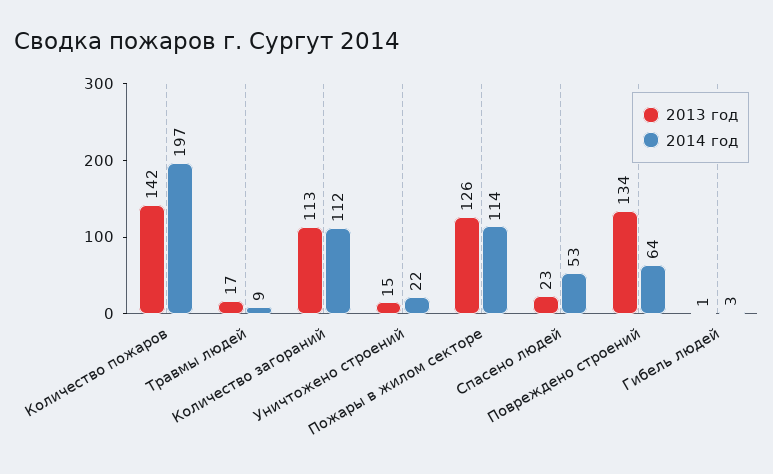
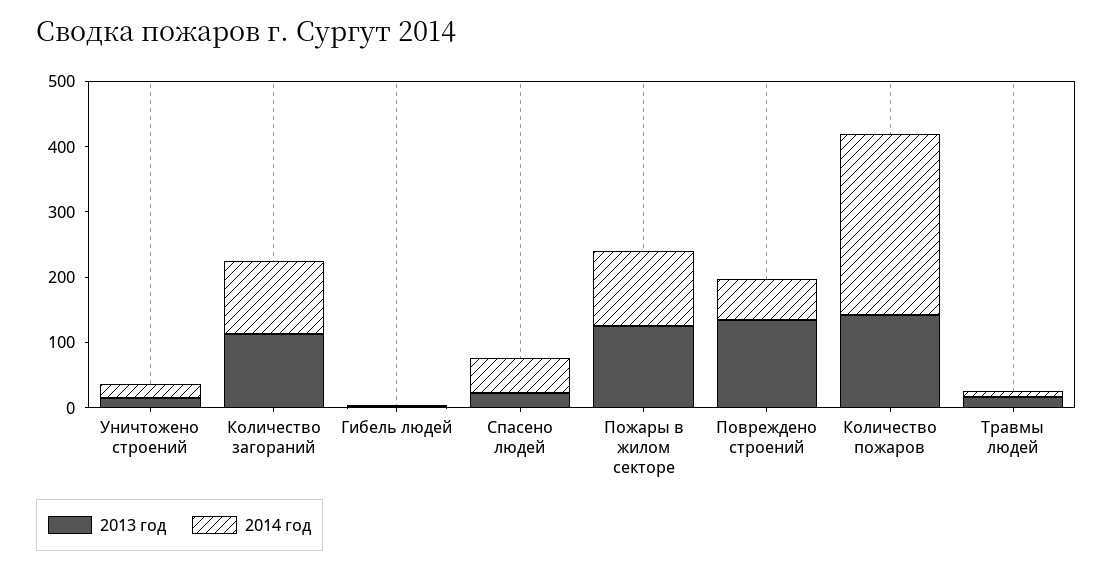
2014 год, Количество пожаров: 197 -> 280

